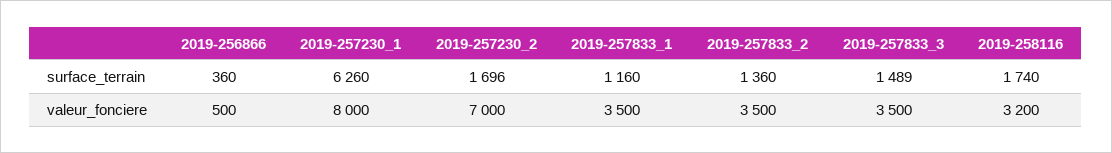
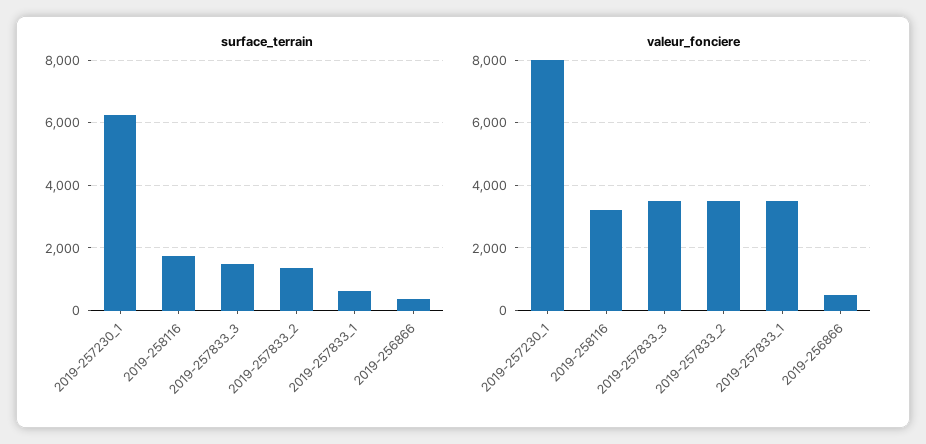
surface_terrain, 2019-257230_2: 1696 -> none
surface_terrain, 2019-257833_1: 1160 -> 600
valeur_fonciere, 2019-257230_2: 7000 -> none

